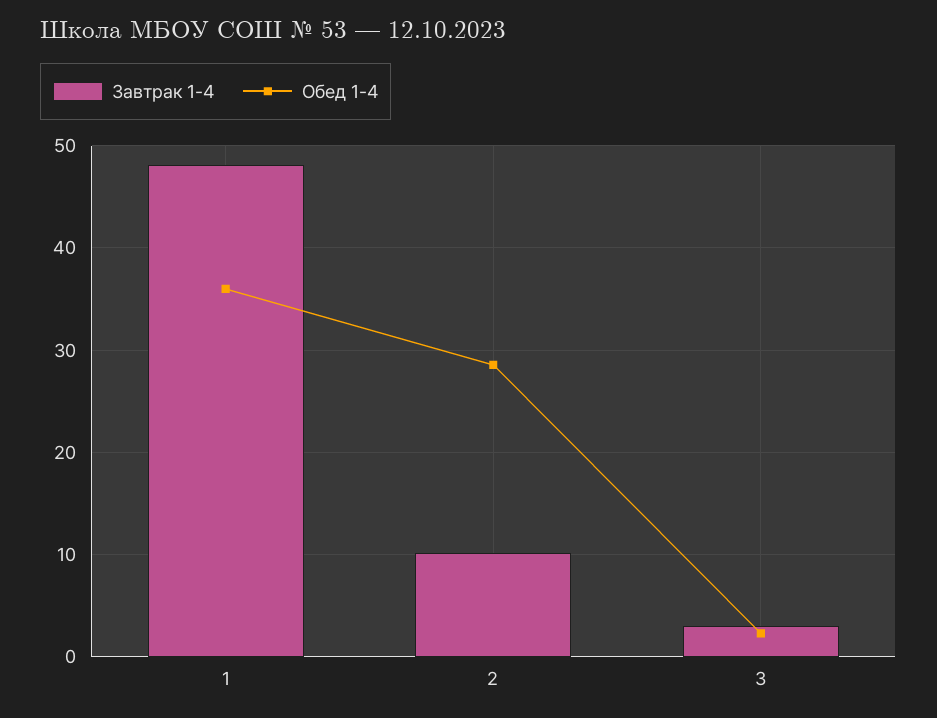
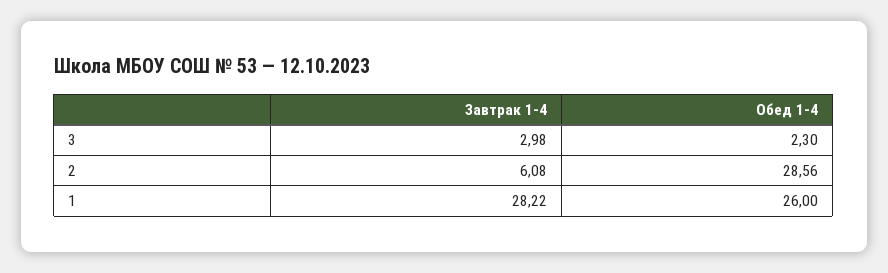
Завтрак 1-4, 1: 48 -> 28.22
Обед 1-4, 1: 36 -> 26
Завтрак 1-4, 2: 10 -> 6.08

